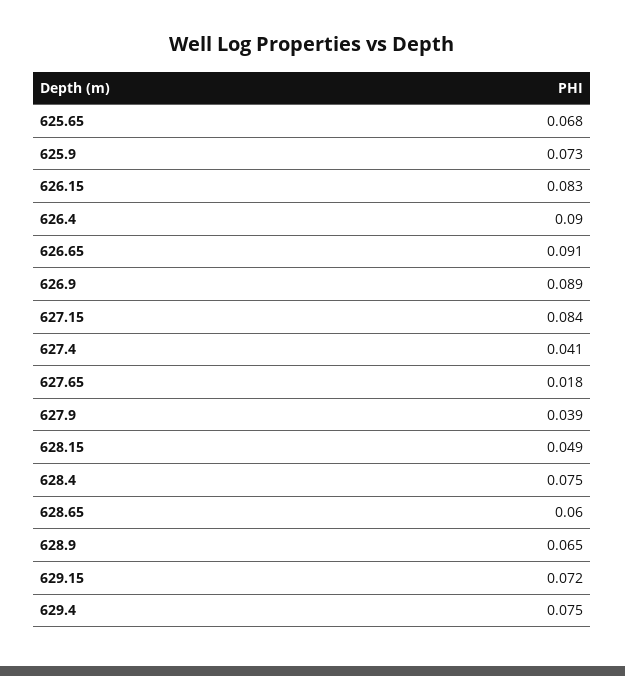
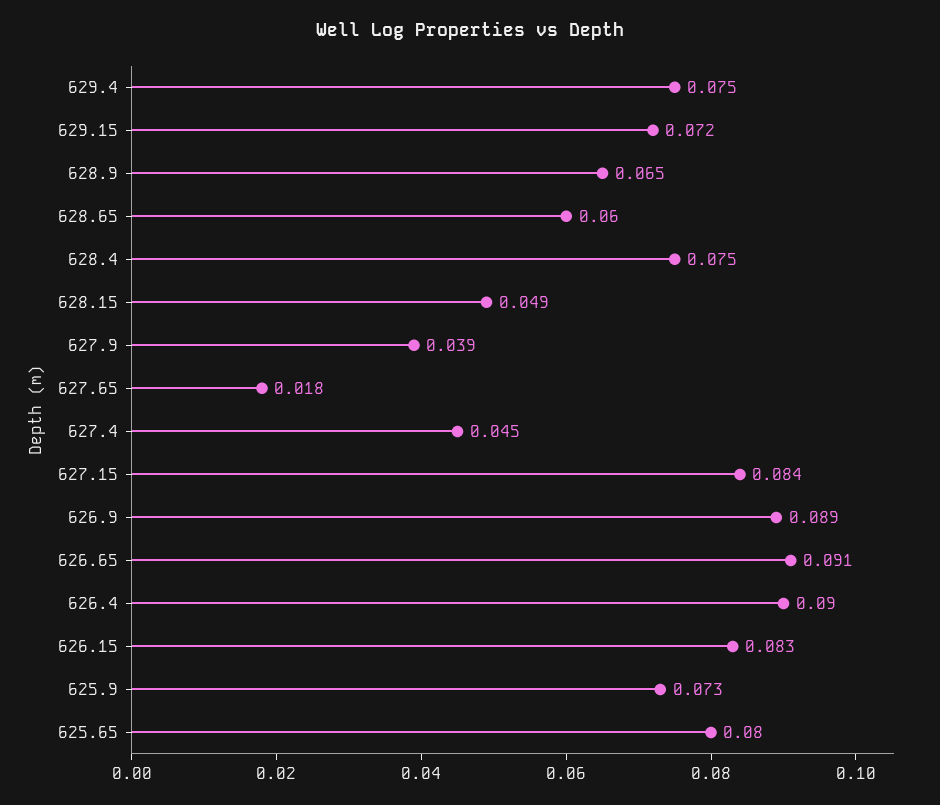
625.65: 0.068 -> 0.08
627.4: 0.041 -> 0.045

